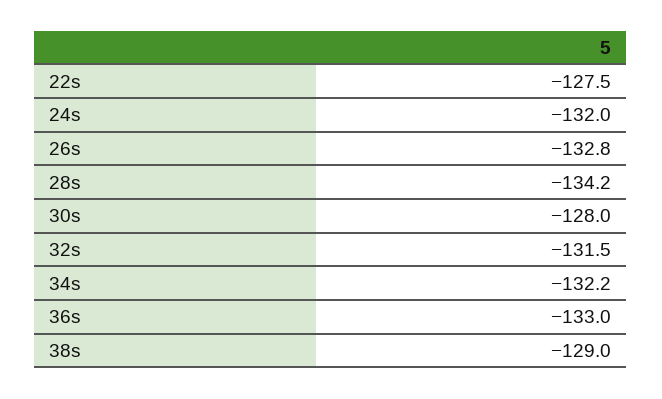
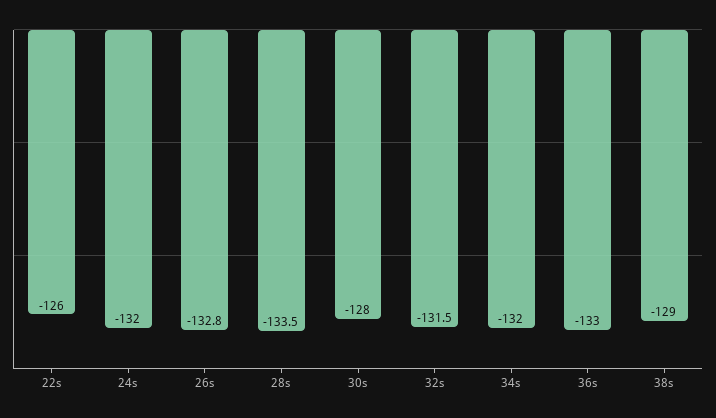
22s: -127.5 -> -126
28s: -134.2 -> -133.5
34s: -132.2 -> -132

